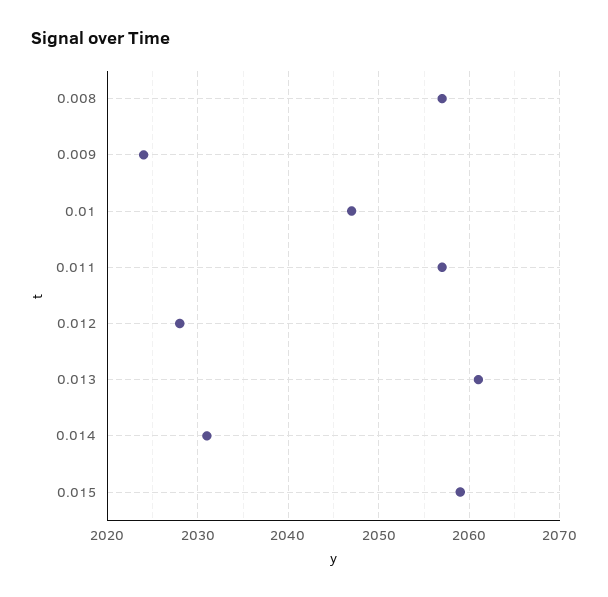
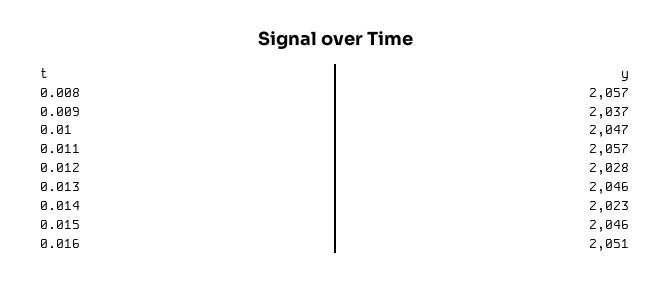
0.009: 2024 -> 2037
0.013: 2061 -> 2046
0.014: 2031 -> 2023
0.015: 2059 -> 2046
0.016: none -> 2051

